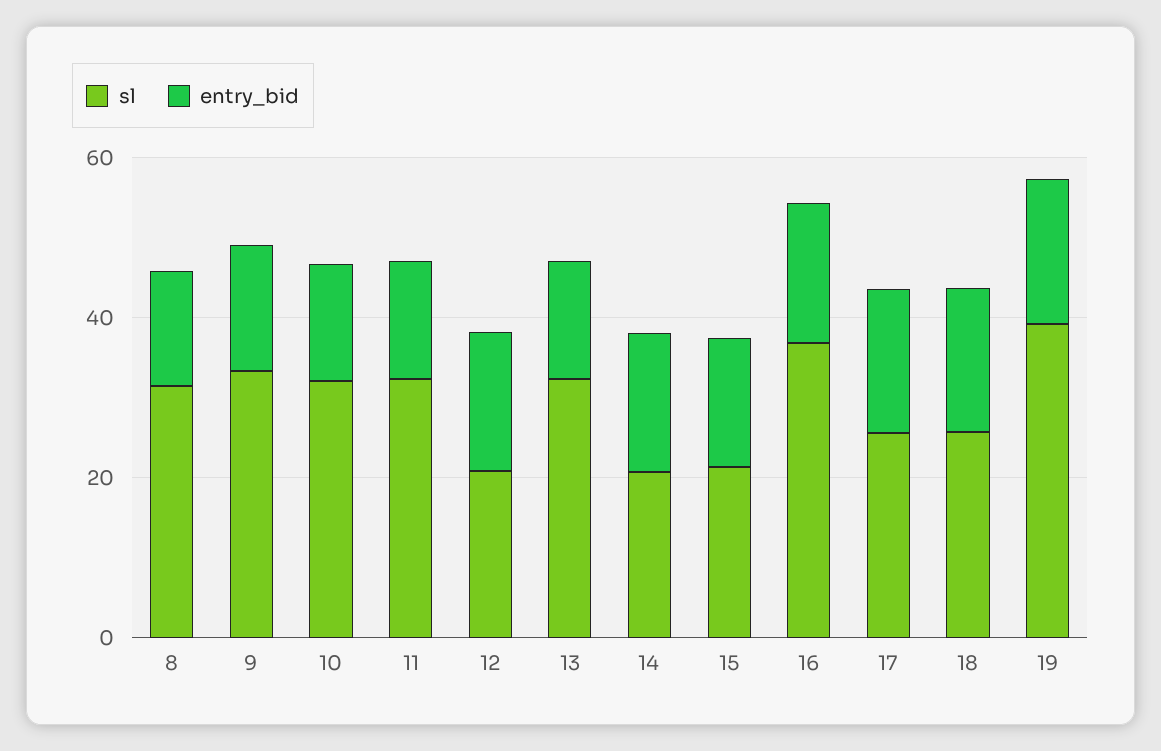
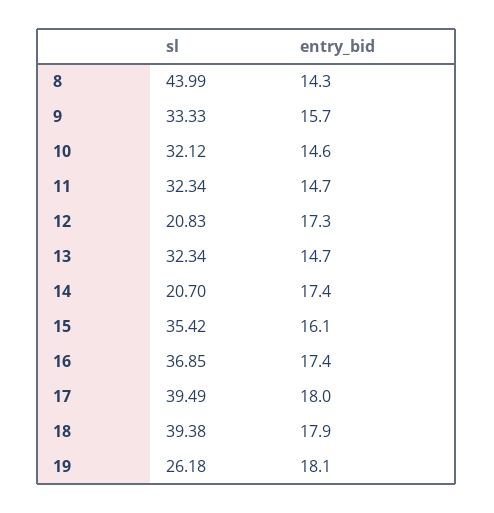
sl, 8: 30 -> 43.99
sl, 15: 20 -> 35.42
sl, 17: 25 -> 39.49
sl, 18: 25 -> 39.38
sl, 19: 40 -> 26.18

